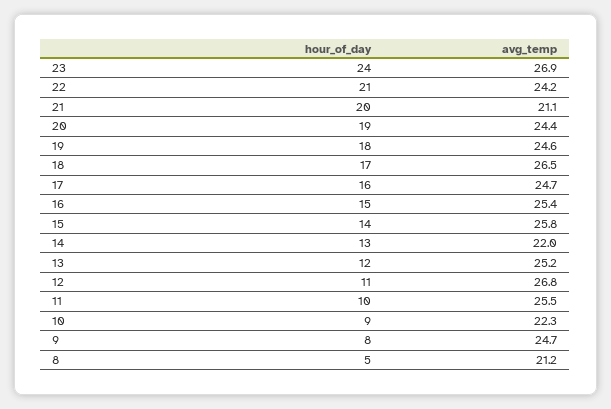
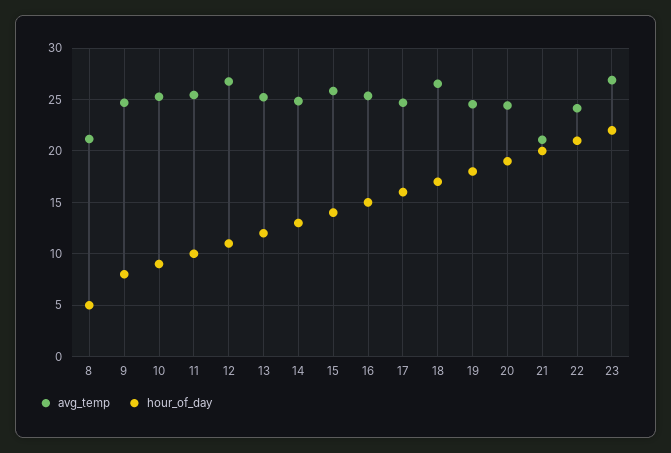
hour_of_day, 23: 24 -> 22
avg_temp, 14: 22 -> 25
avg_temp, 10: 22.3 -> 25

